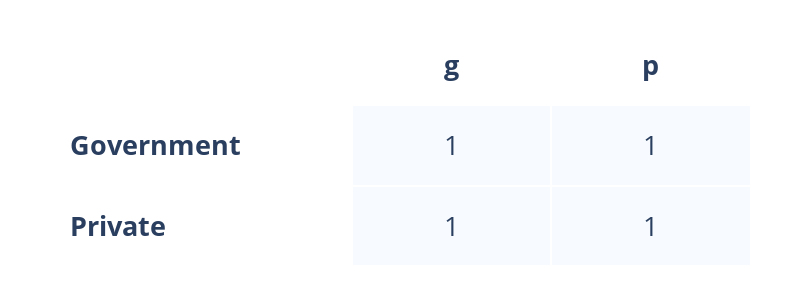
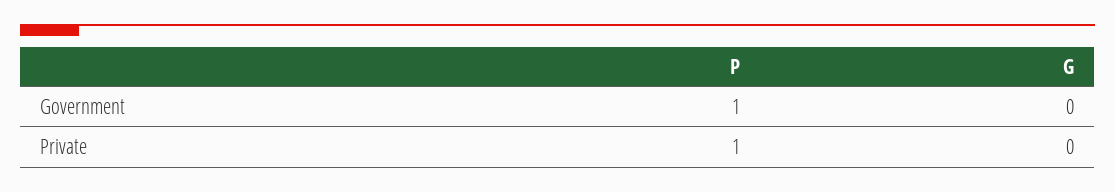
g, Government: 1 -> 0
g, Private: 1 -> 0

